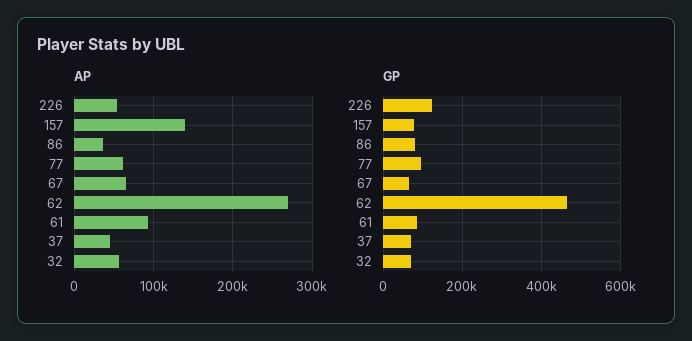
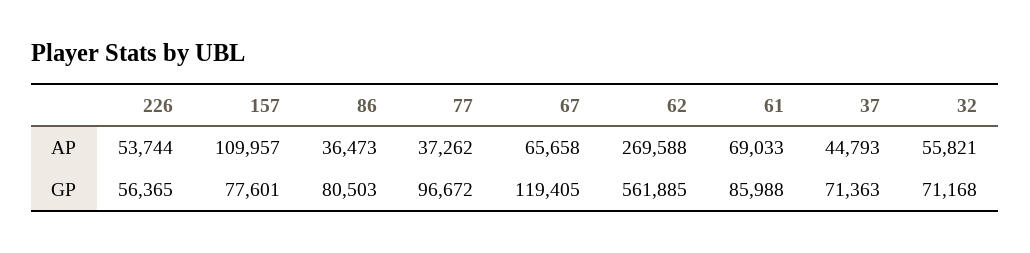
AP, 157: 140000 -> 109957
AP, 77: 60000 -> 37262
AP, 61: 90000 -> 69033
GP, 226: 120000 -> 56365
GP, 67: 60000 -> 119405
GP, 62: 460000 -> 561885

